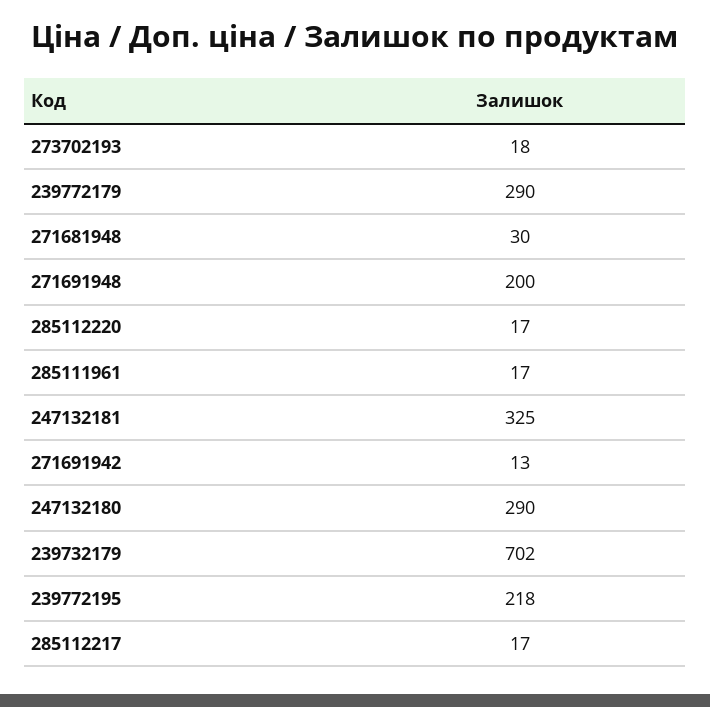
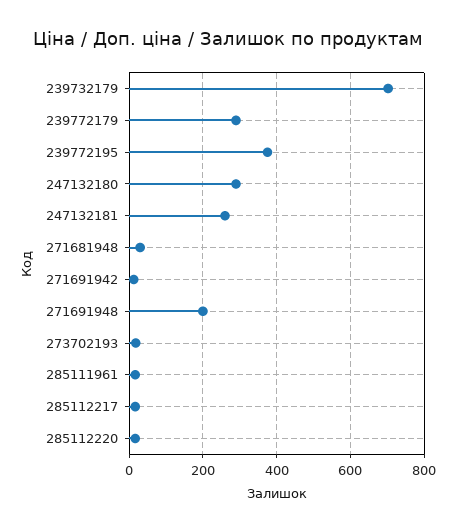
247132181: 325 -> 260
239772195: 218 -> 380

